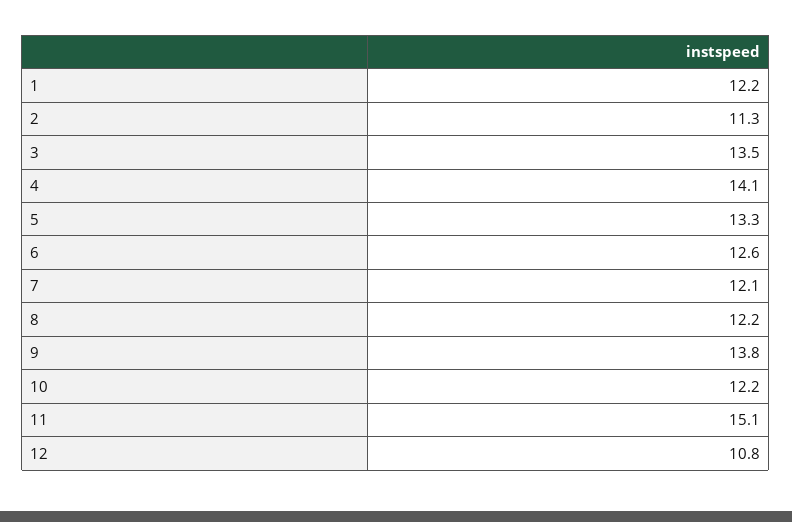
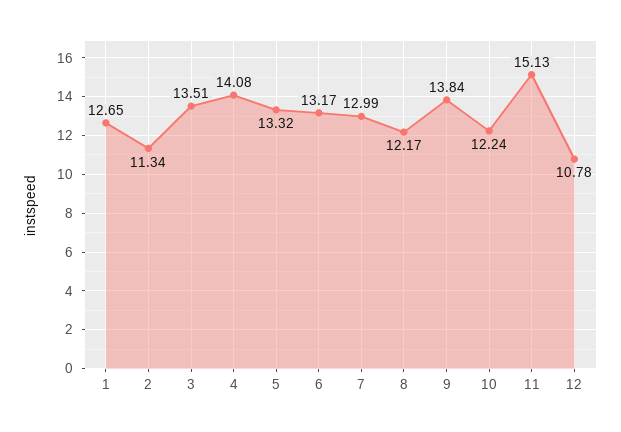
1: 12.2 -> 12.65
6: 12.6 -> 13.17
7: 12.1 -> 12.99

